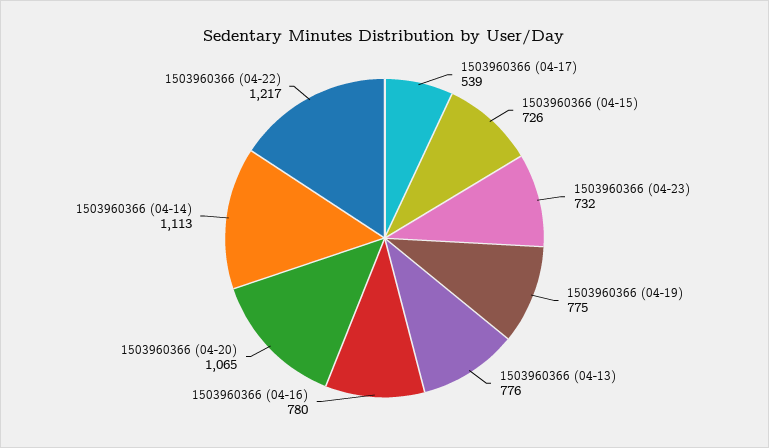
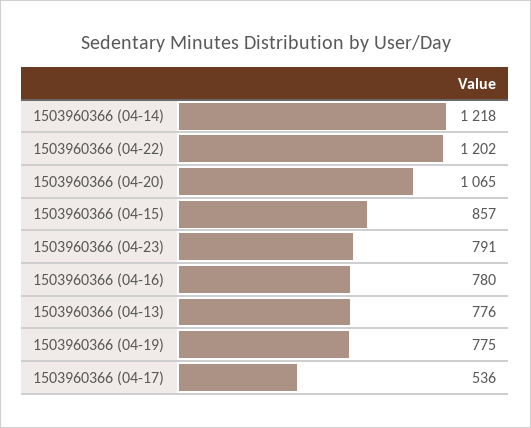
1503960366 (04-17): 539 -> 536
1503960366 (04-15): 726 -> 857
1503960366 (04-23): 732 -> 791
1503960366 (04-14): 1113 -> 1218
1503960366 (04-22): 1217 -> 1202

